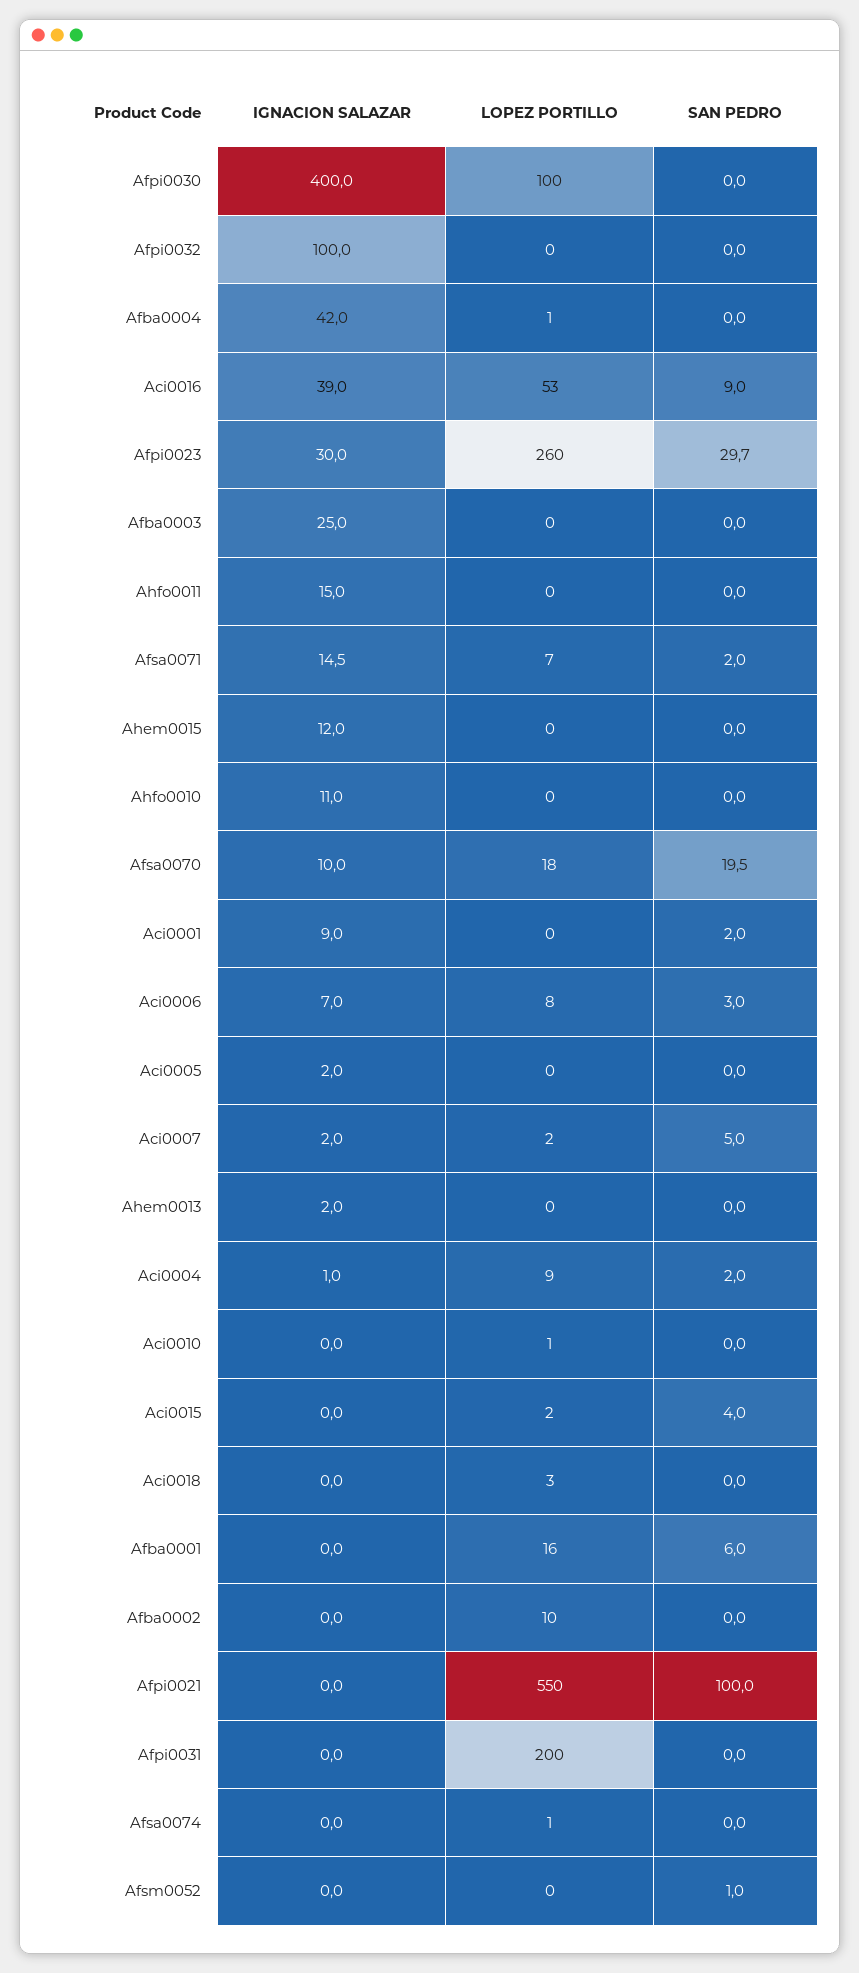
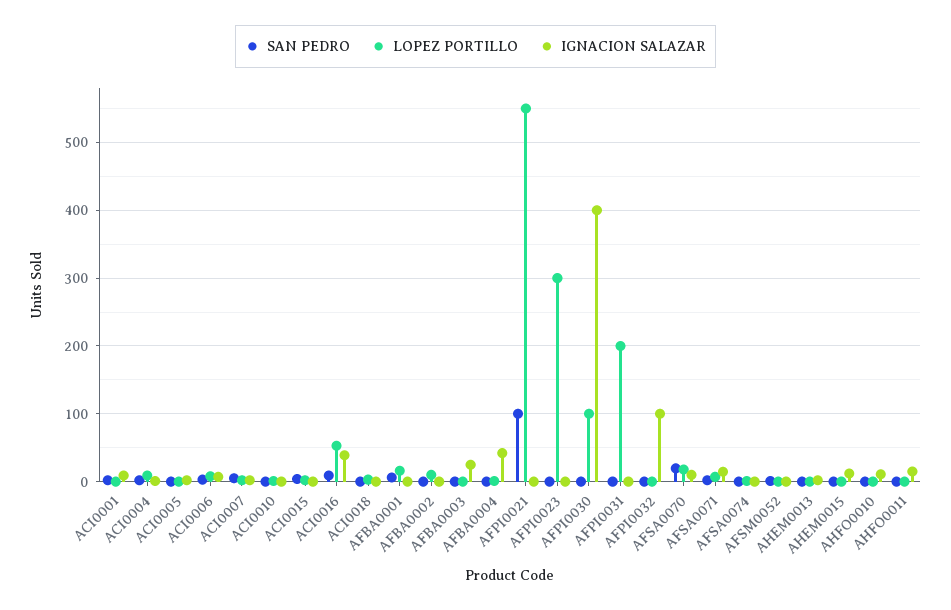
IGNACION SALAZAR, Afpi0023: 30 -> 0
LOPEZ PORTILLO, Afpi0023: 260 -> 300
SAN PEDRO, Afpi0023: 29.7 -> 0

